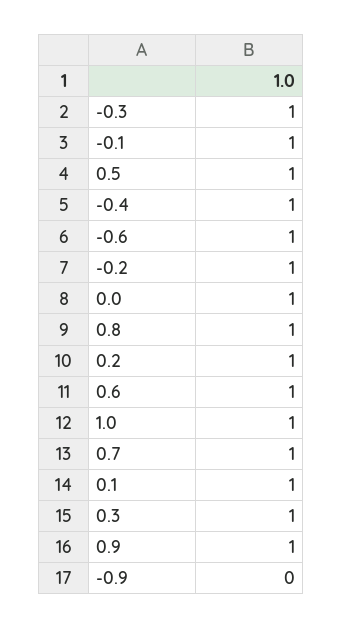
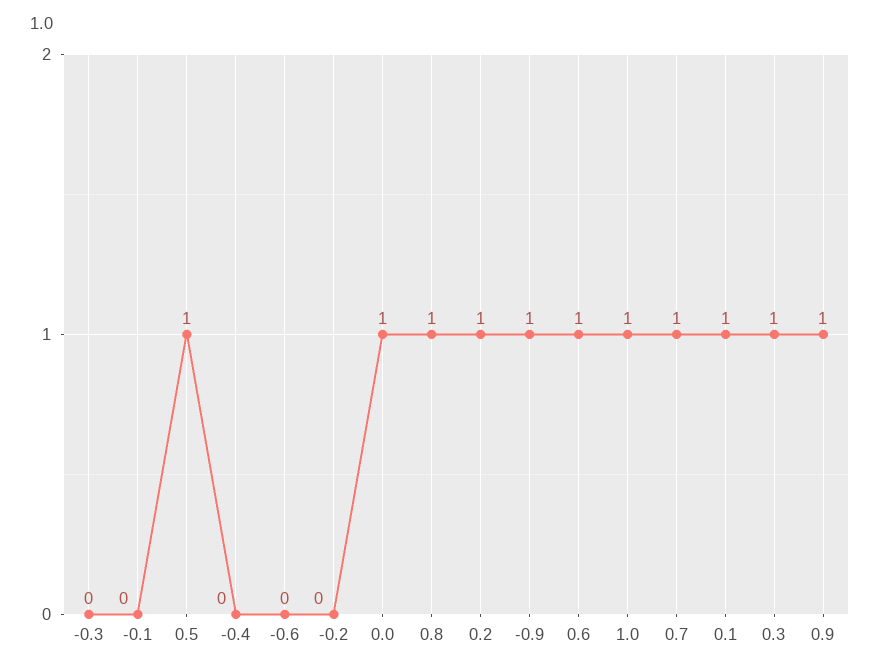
-0.3: 1 -> 0
-0.1: 1 -> 0
-0.4: 1 -> 0
-0.6: 1 -> 0
-0.2: 1 -> 0
-0.9: 0 -> 1

